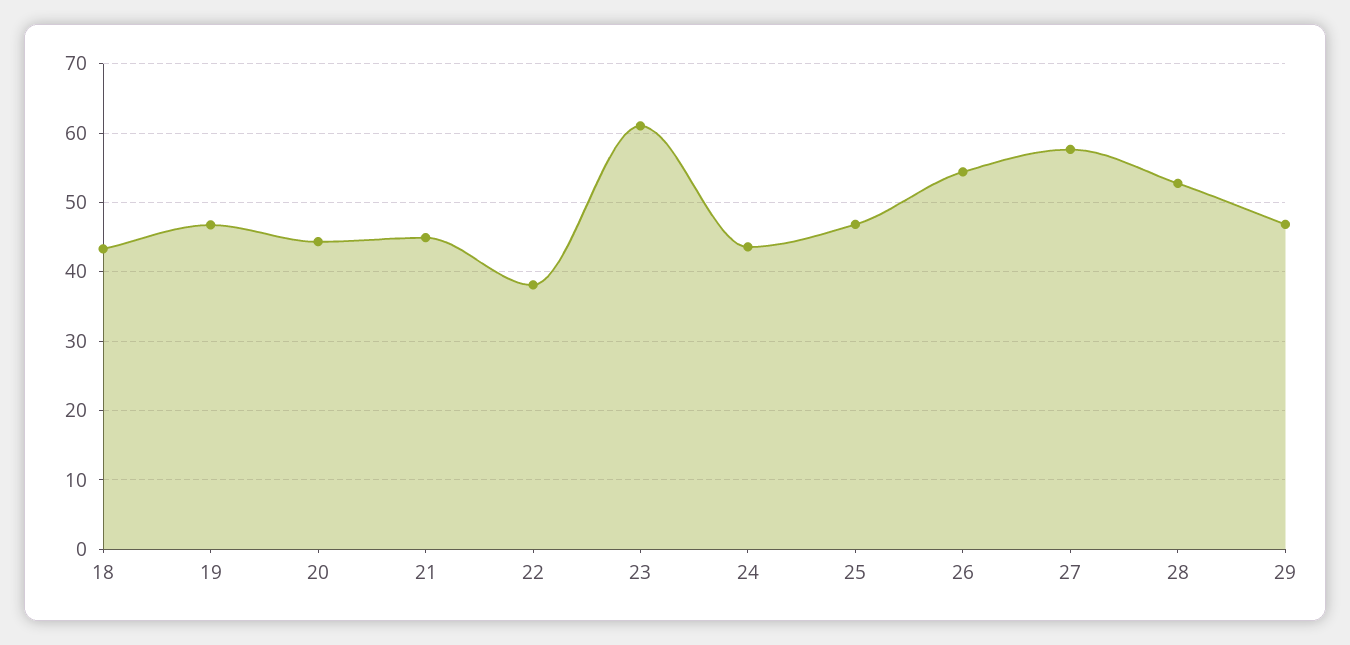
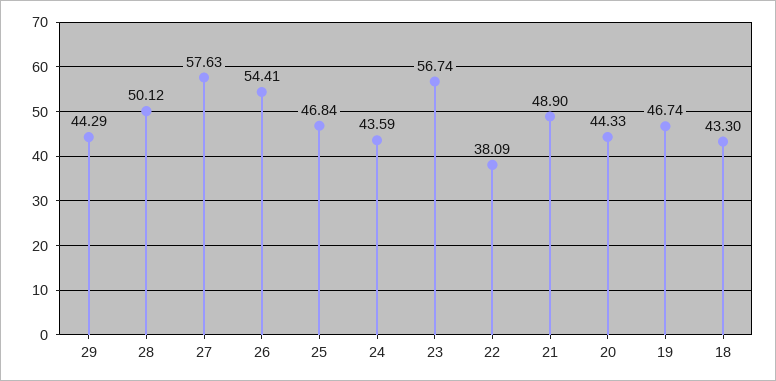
21: 45 -> 48.9
23: 61 -> 56.74
28: 53 -> 50.12
29: 47 -> 44.29

